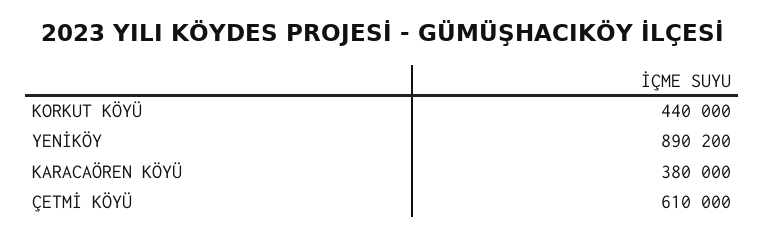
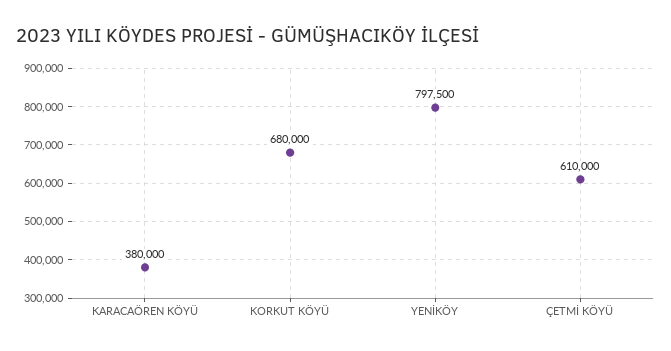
KORKUT KÖYÜ: 440000 -> 680000
YENİKÖY: 890200 -> 797500

